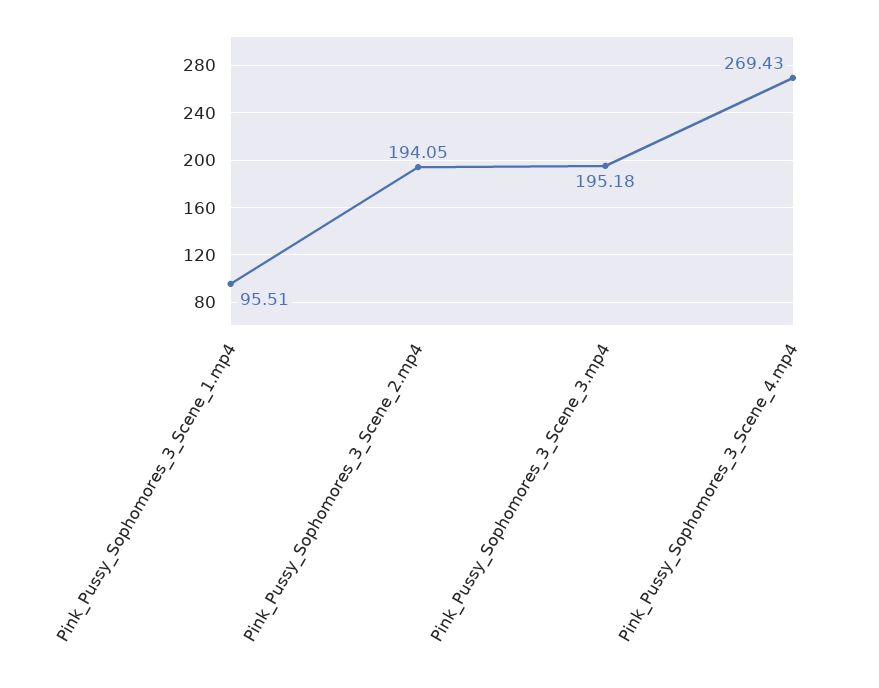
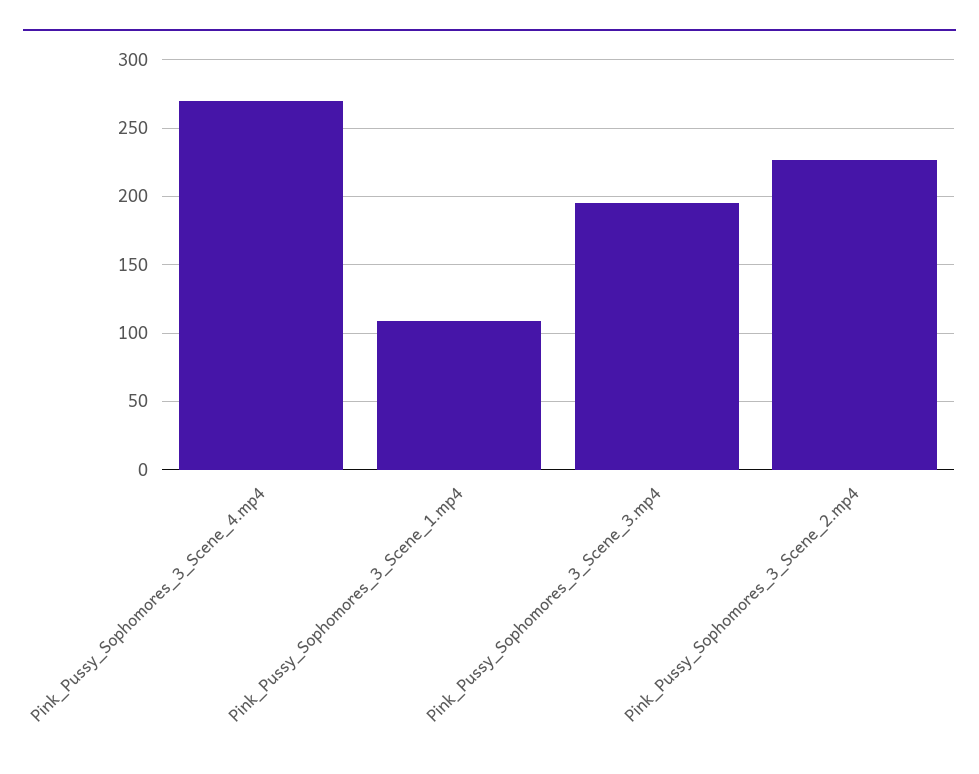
Pink_Pussy_Sophomores_3_Scene_1.mp4: 95.51 -> 110
Pink_Pussy_Sophomores_3_Scene_2.mp4: 194.05 -> 225

